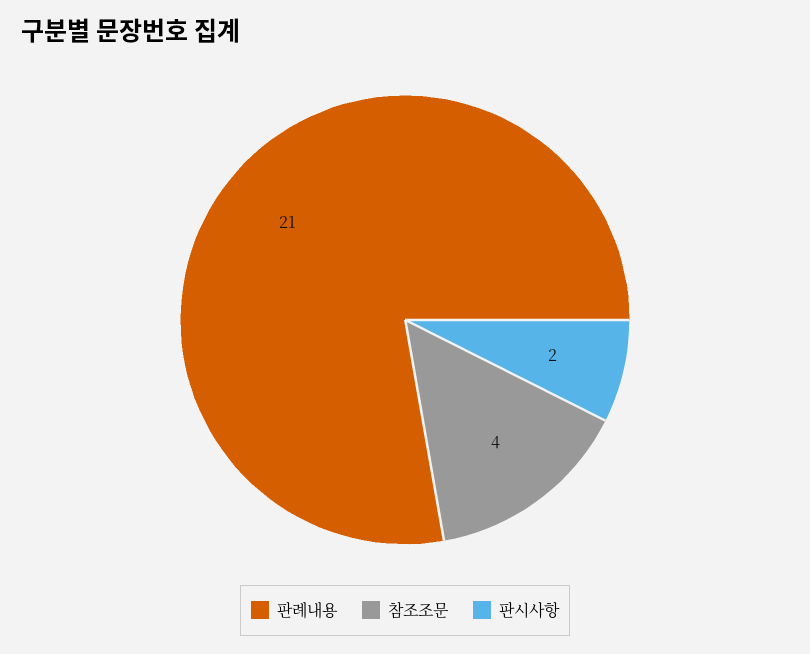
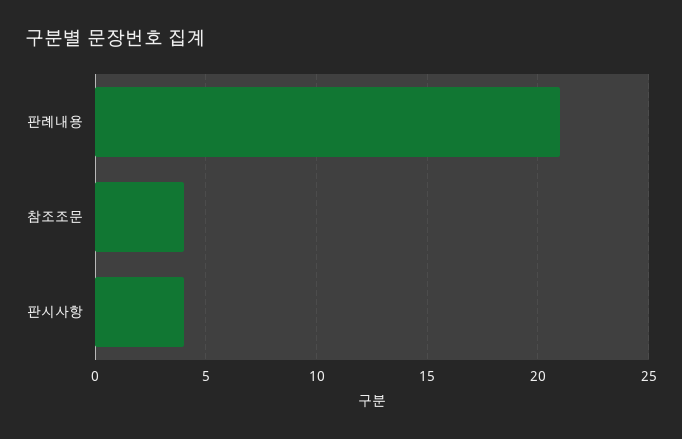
판시사항: 2 -> 4

